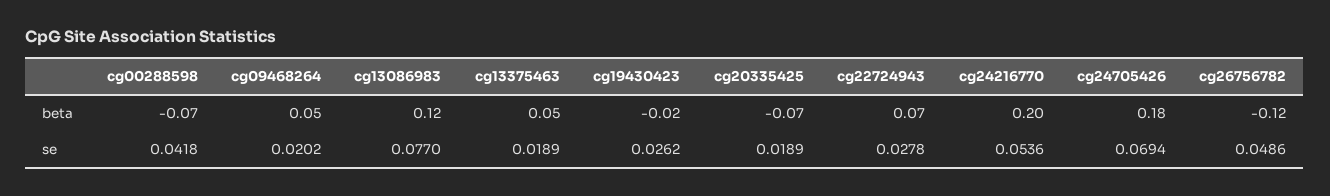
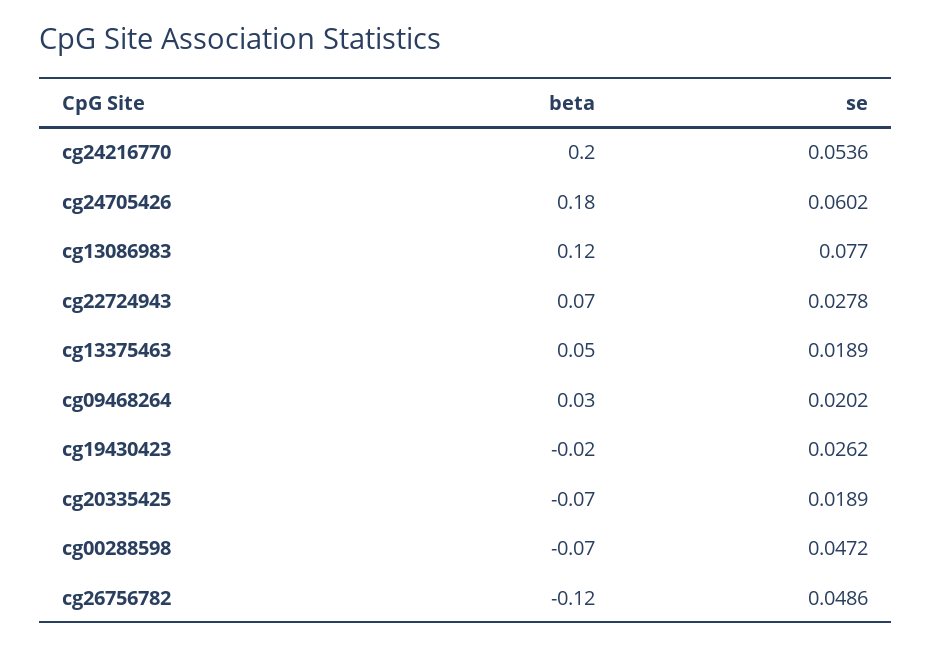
cg09468264, beta: 0.05 -> 0.03
cg00288598, se: 0.0418 -> 0.0472
cg24705426, se: 0.0694 -> 0.0602

